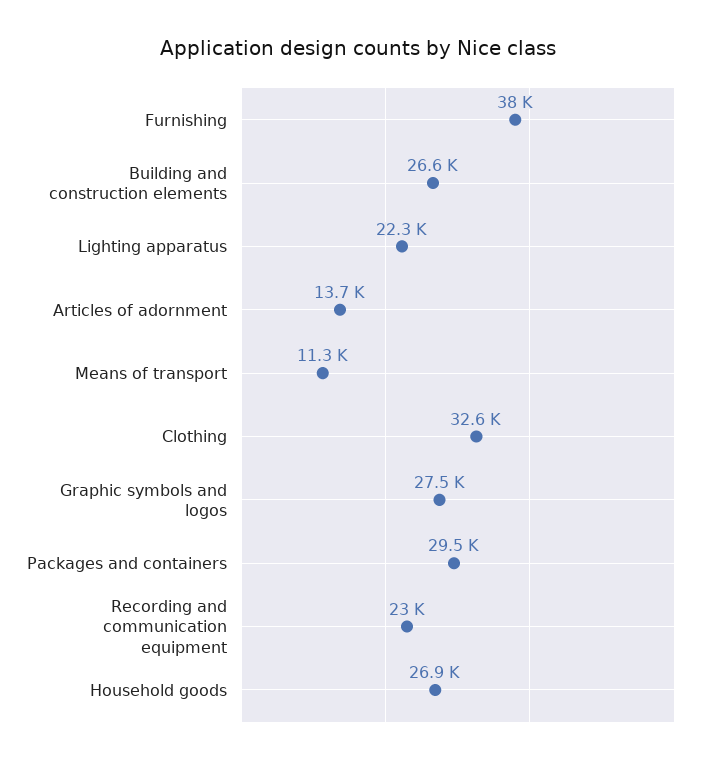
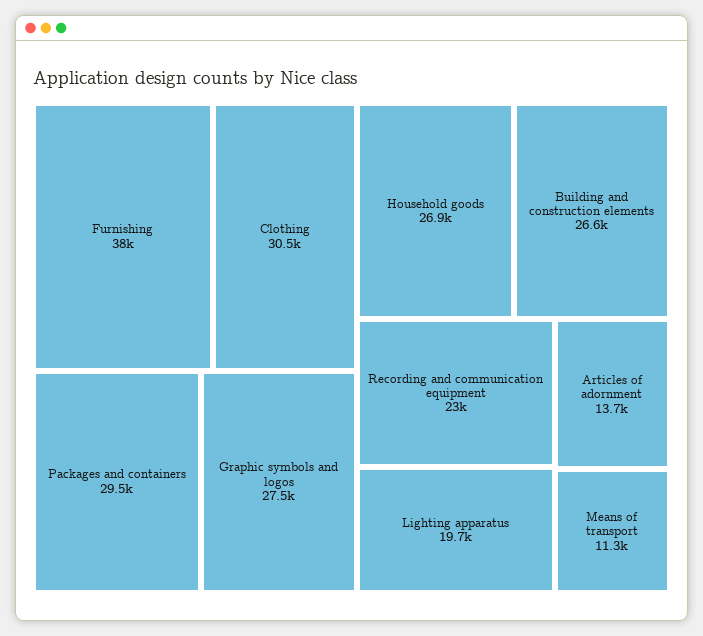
Lighting apparatus: 22300 -> 19700
Clothing: 32600 -> 30500

